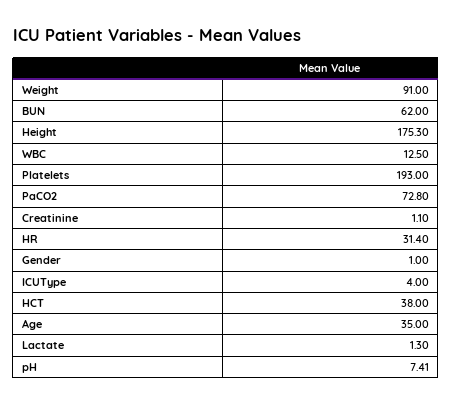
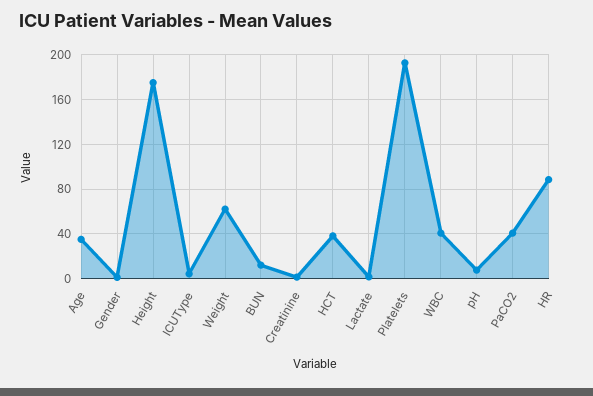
Weight: 91 -> 60
BUN: 62 -> 10
WBC: 12.5 -> 40
PaCO2: 72.8 -> 40
HR: 31.4 -> 90

